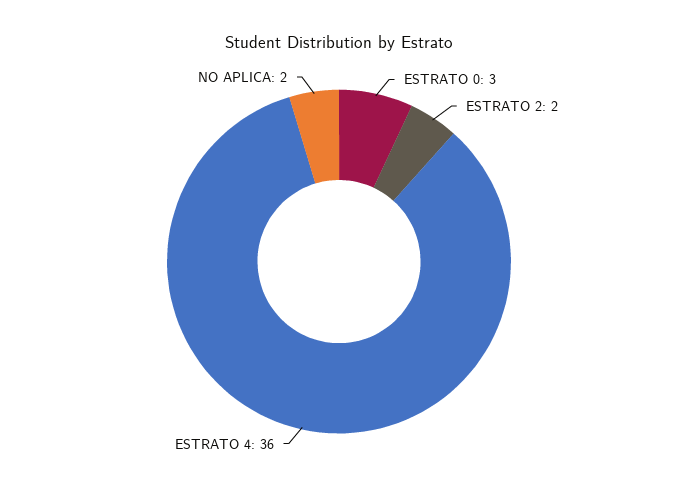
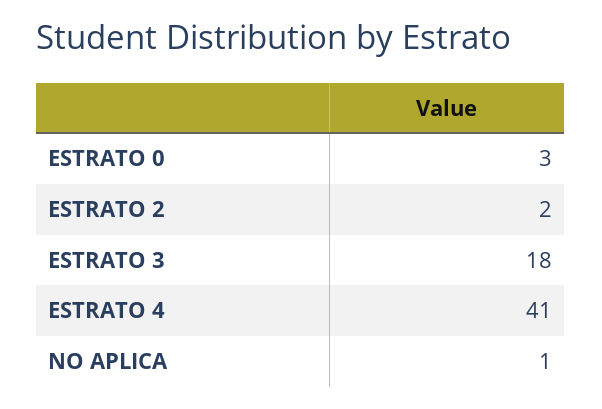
ESTRATO 4: 36 -> 41
NO APLICA: 2 -> 1
ESTRATO 3: none -> 18

